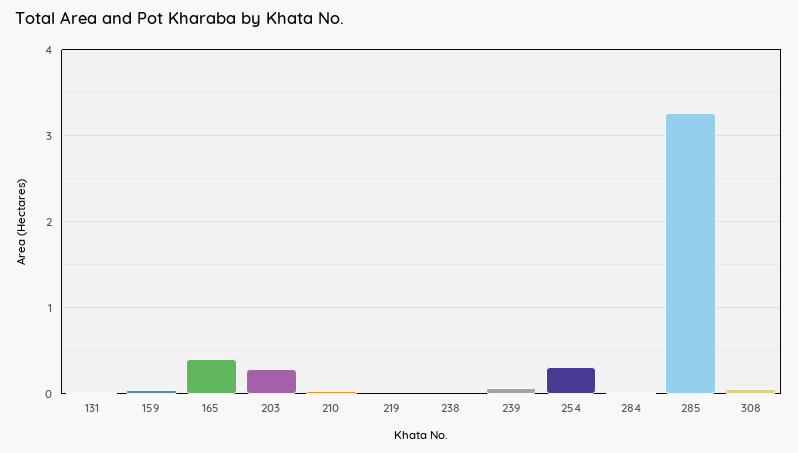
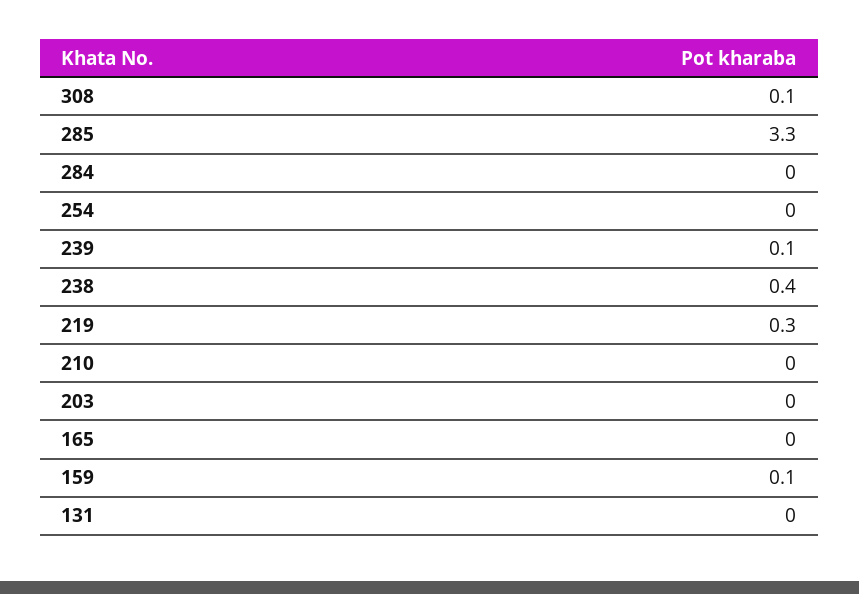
165: 0.4 -> 0
203: 0.3 -> 0
219: 0 -> 0.3
238: 0 -> 0.4
254: 0.3 -> 0

